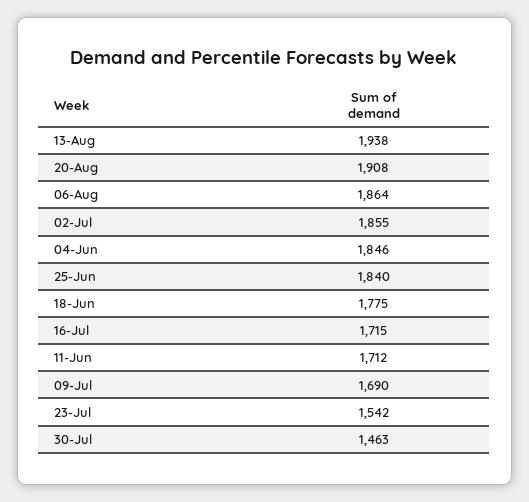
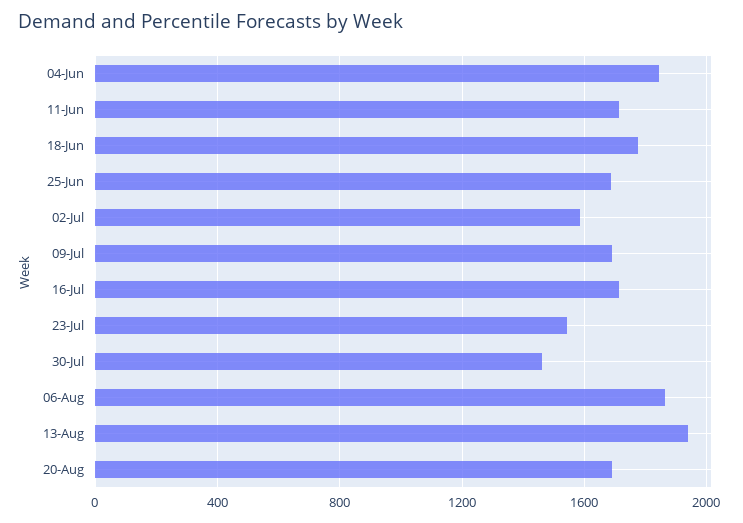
20-Aug: 1908 -> 1700
02-Jul: 1855 -> 1600
25-Jun: 1840 -> 1700

